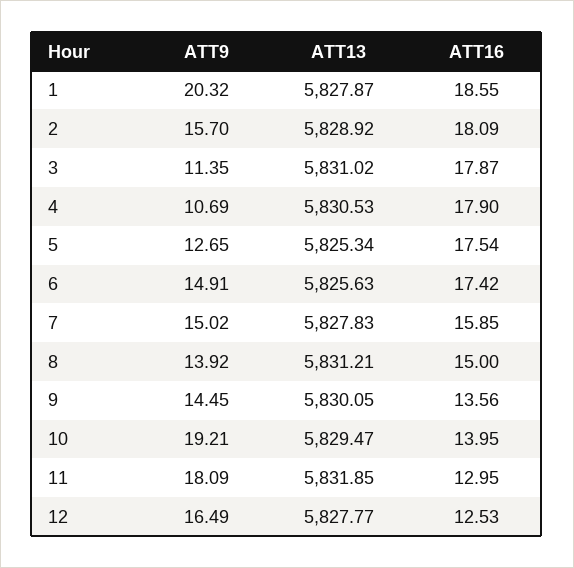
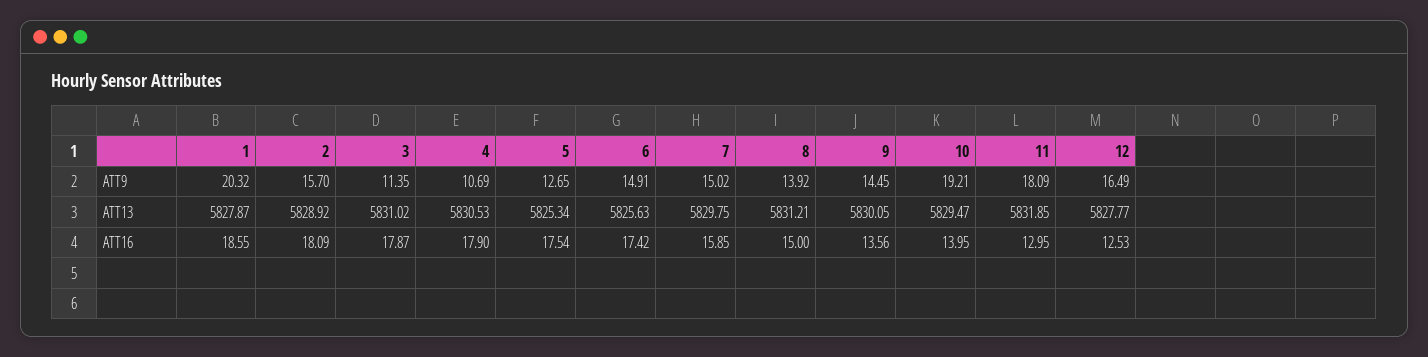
ATT13, 7: 5827.83 -> 5829.75

